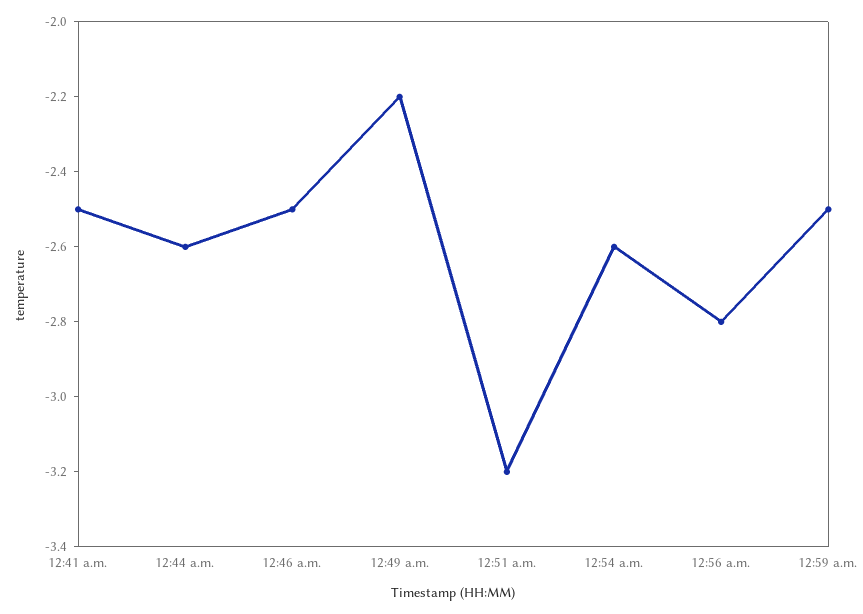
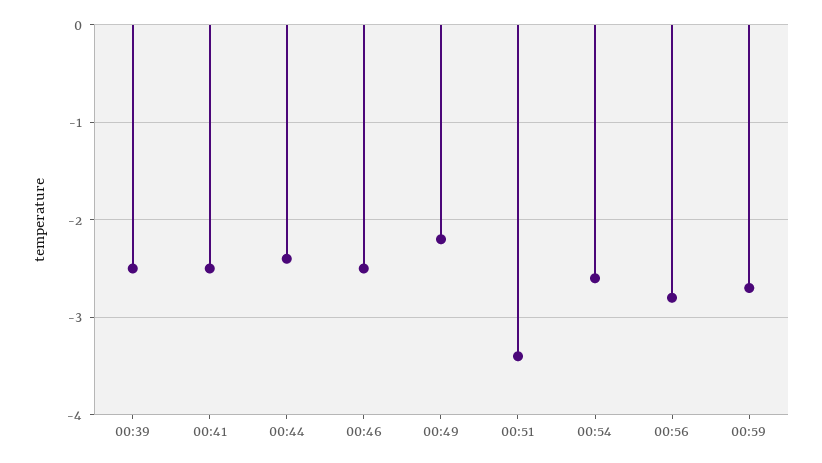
12:44 a.m.: -2.6 -> -2.4
12:51 a.m.: -3.2 -> -3.4
12:59 a.m.: -2.5 -> -2.7
00:39: none -> -2.5

